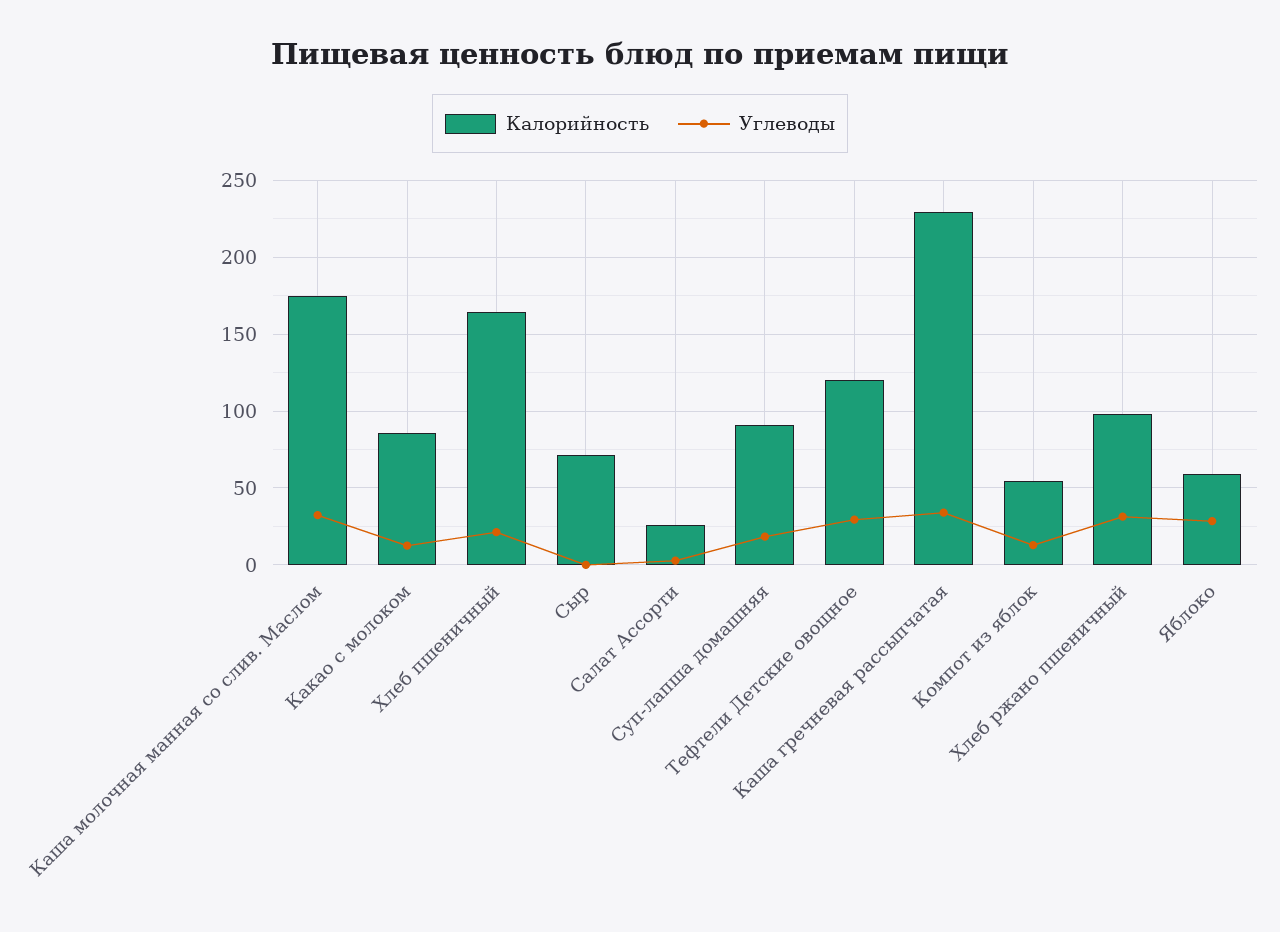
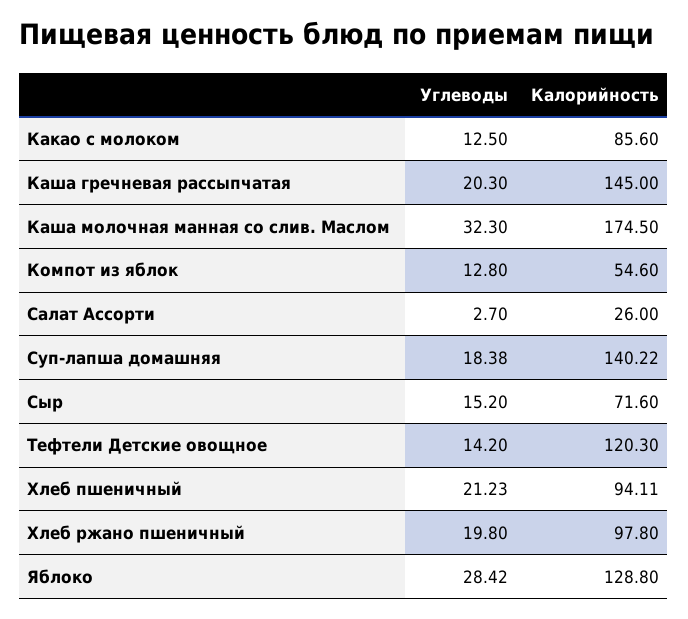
Калорийность, Хлеб пшеничный: 165 -> 94.11
Углеводы, Сыр: 0 -> 15.2
Калорийность, Суп-лапша домашняя: 90 -> 140.22
Углеводы, Тефтели Детские овощное: 30 -> 14.2
Калорийность, Каша гречневая рассыпчатая: 230 -> 145
Углеводы, Каша гречневая рассыпчатая: 35 -> 20.3
Углеводы, Хлеб ржано пшеничный: 30 -> 19.8
Калорийность, Яблоко: 60 -> 128.8

